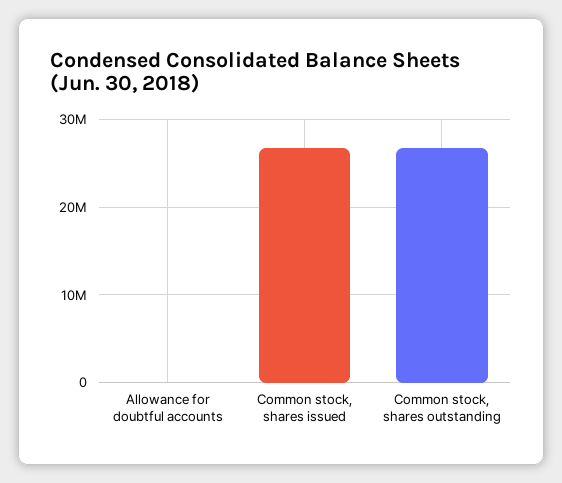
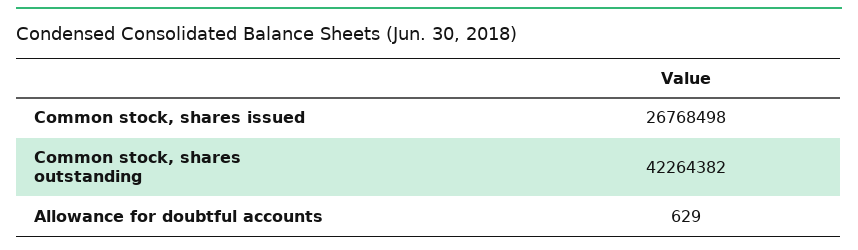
Common stock, shares outstanding: 27000000 -> 42264382

